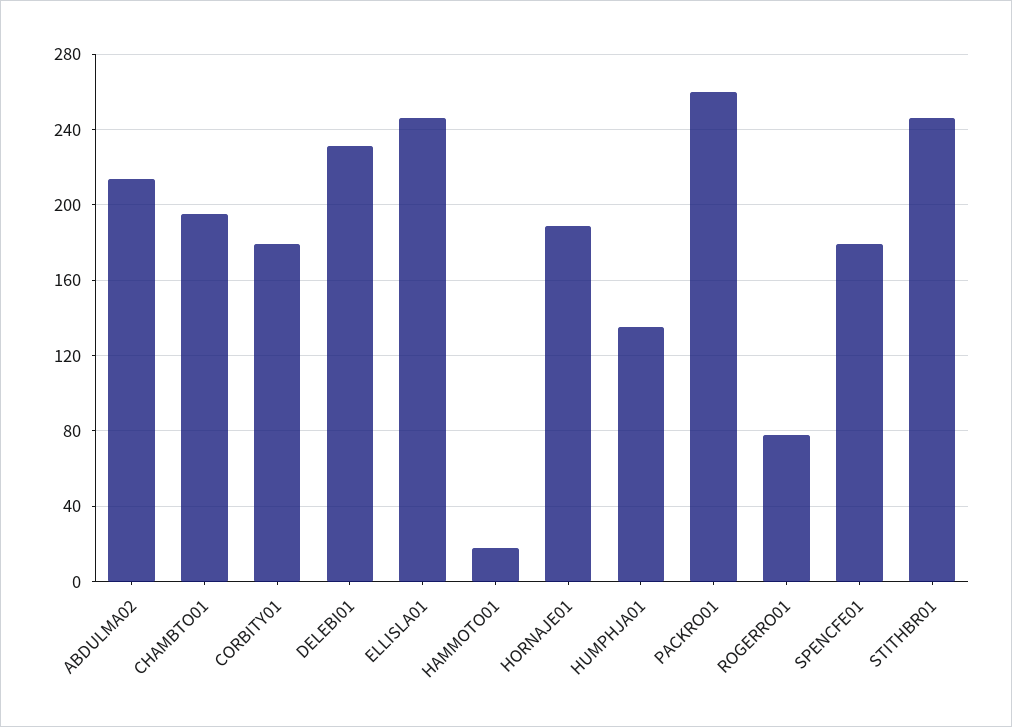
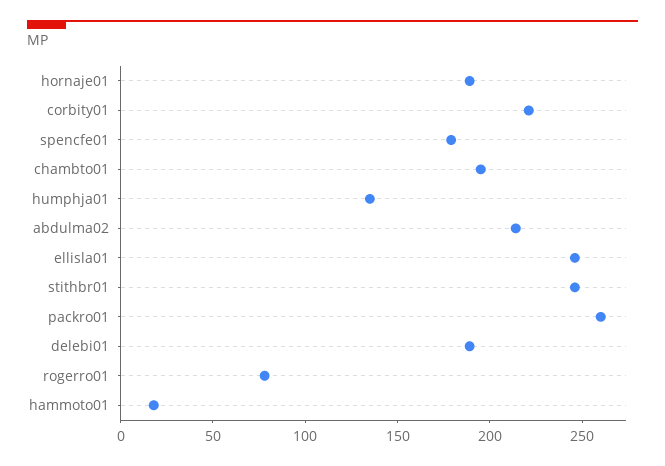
CORBITY01: 180 -> 220
DELEBI01: 230 -> 190

